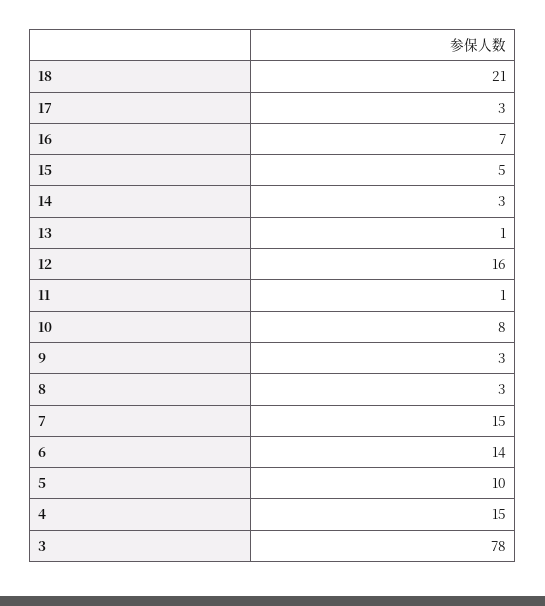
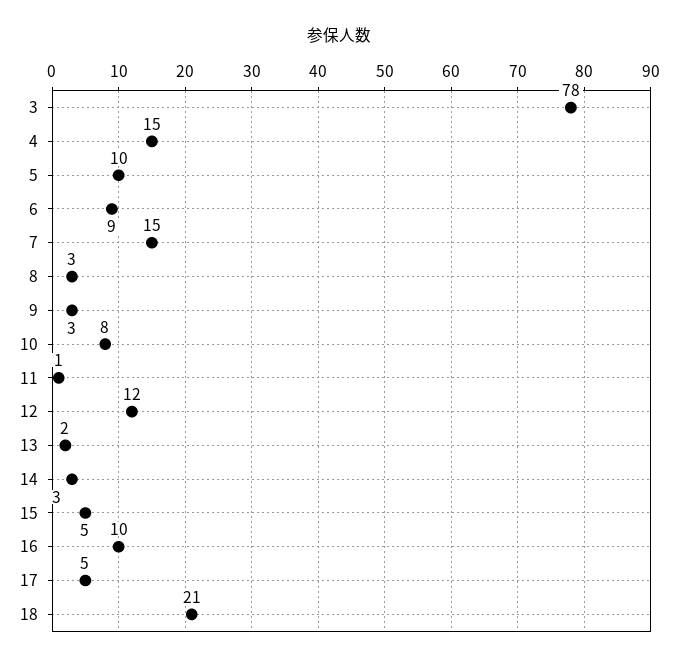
17: 3 -> 5
16: 7 -> 10
13: 1 -> 2
12: 16 -> 12
6: 14 -> 9

